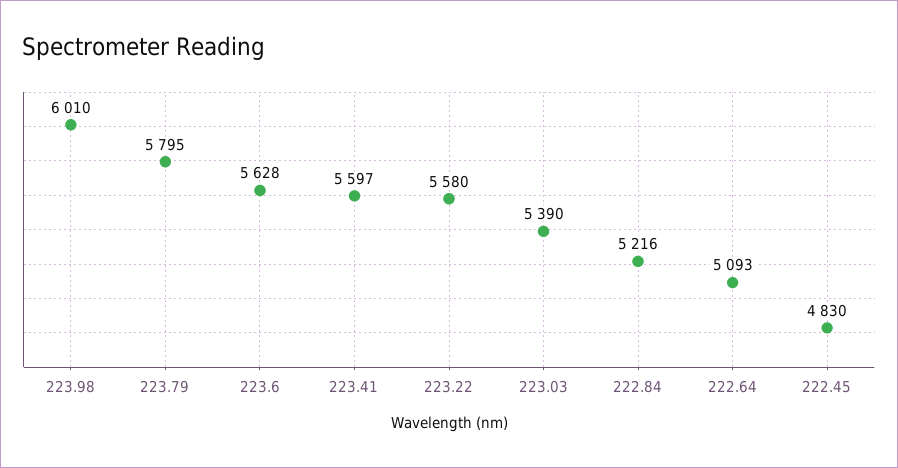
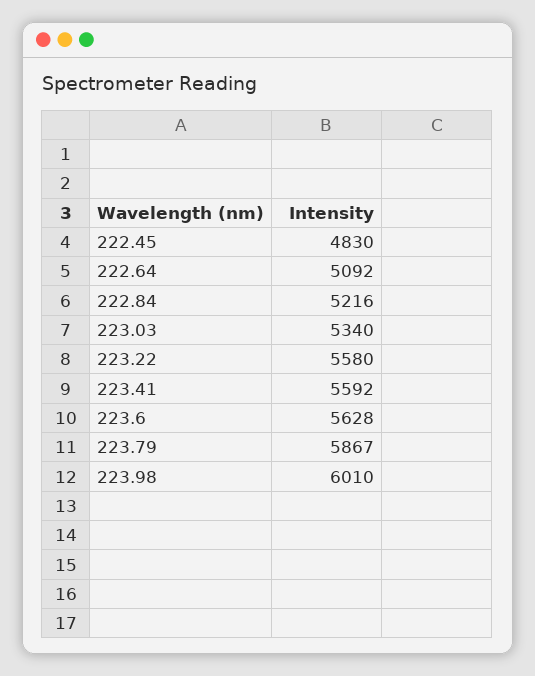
223.79: 5795 -> 5867
223.41: 5597 -> 5592
223.03: 5390 -> 5340
222.64: 5093 -> 5092

